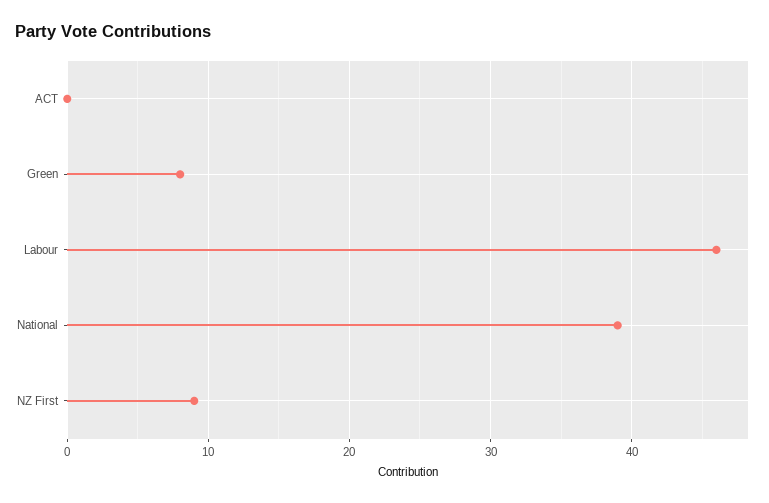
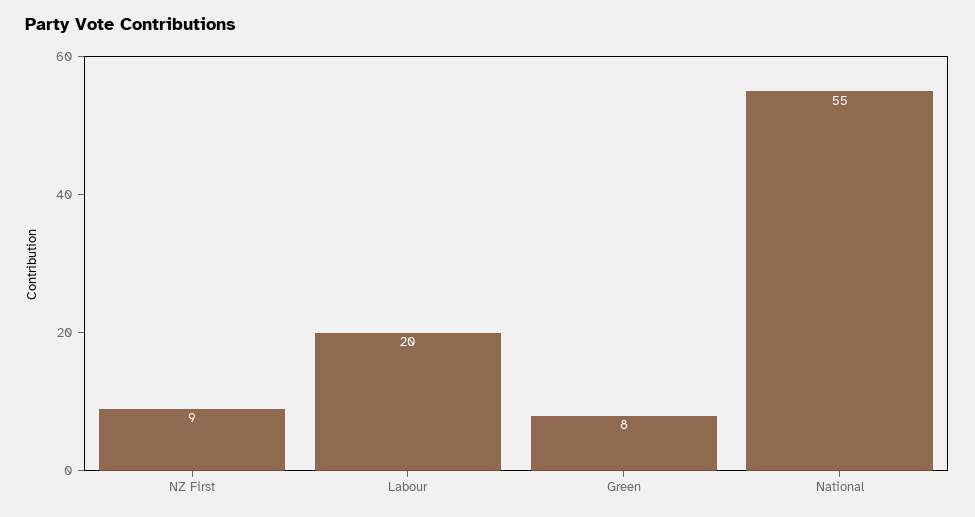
ACT: 0 -> none
Labour: 46 -> 20
National: 39 -> 55

